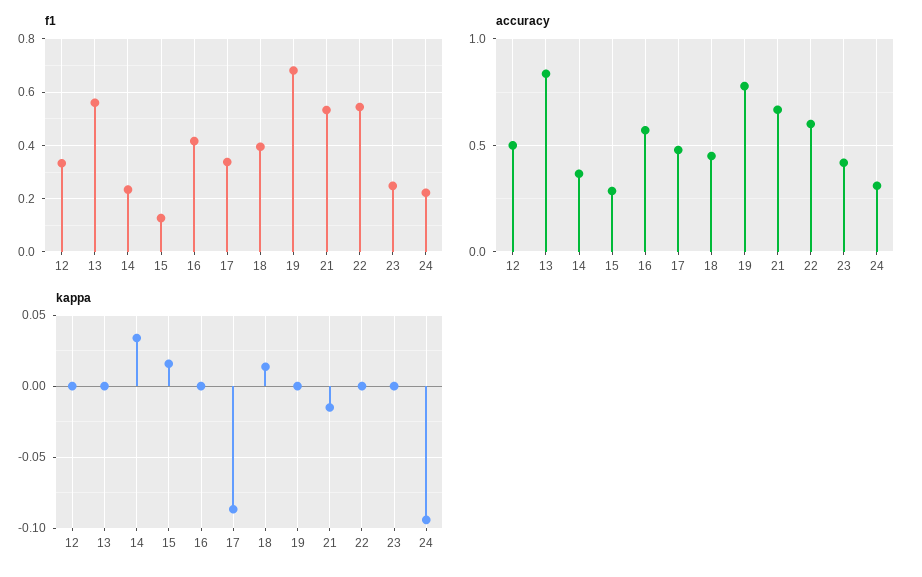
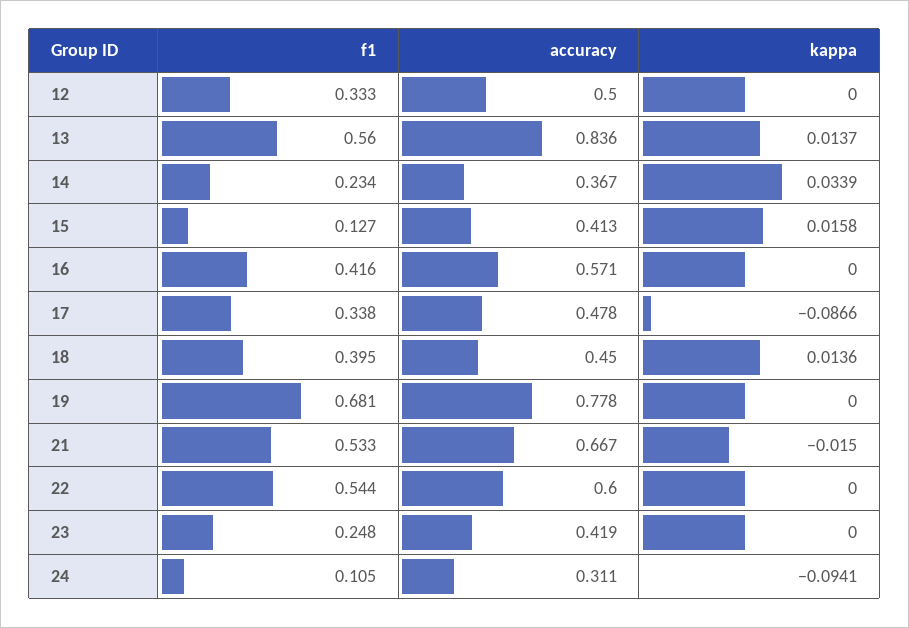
f1, 24: 0.225 -> 0.105
accuracy, 15: 0.3 -> 0.413
kappa, 13: 0 -> 0.0137

